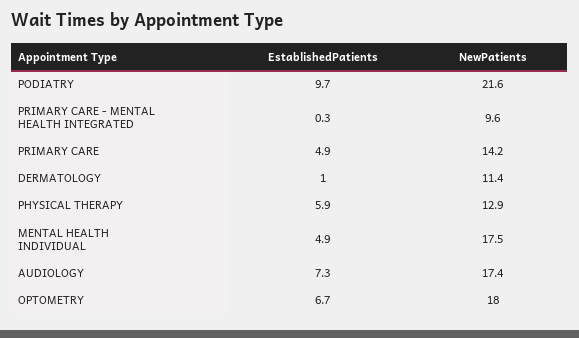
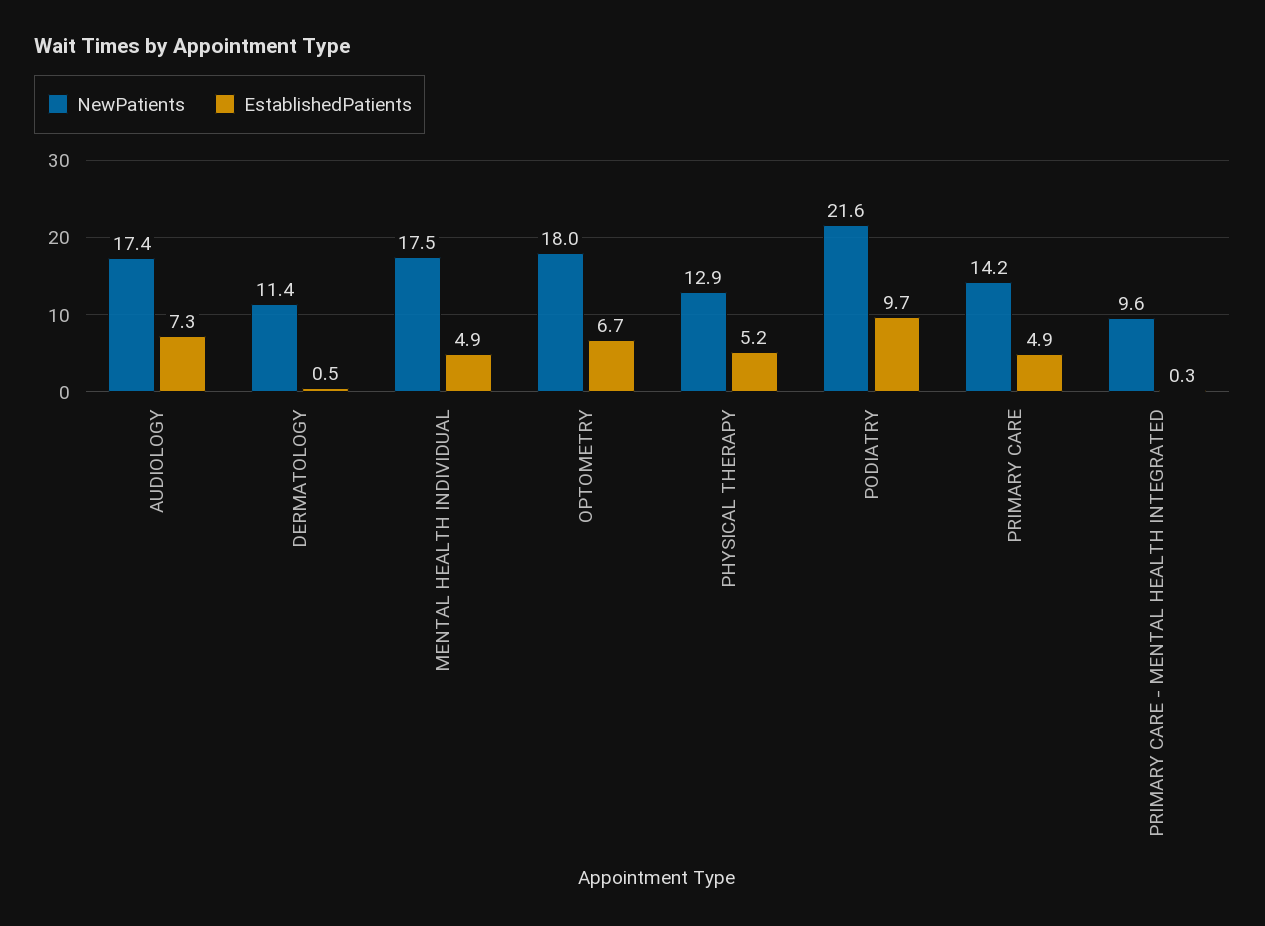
EstablishedPatients, DERMATOLOGY: 1 -> 0.5
EstablishedPatients, PHYSICAL THERAPY: 5.9 -> 5.2

